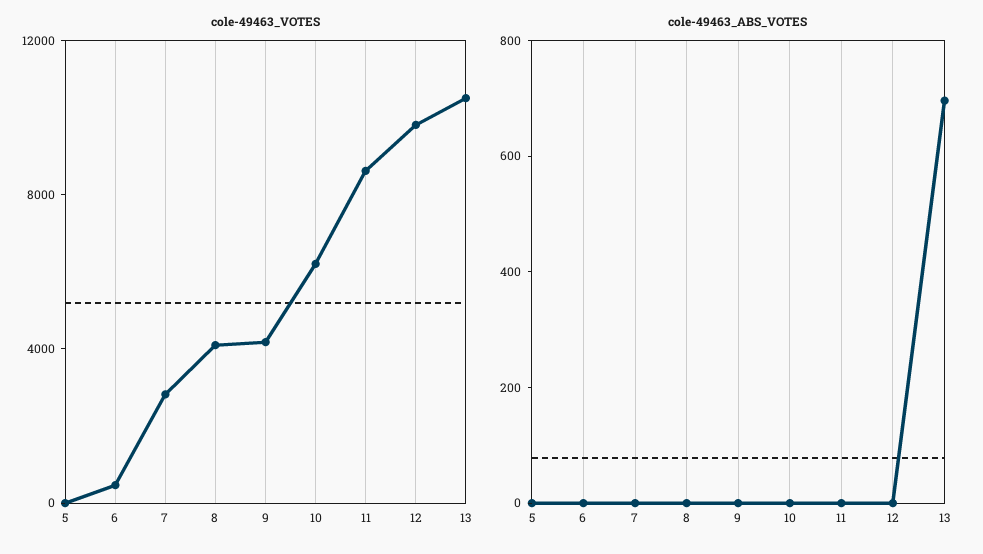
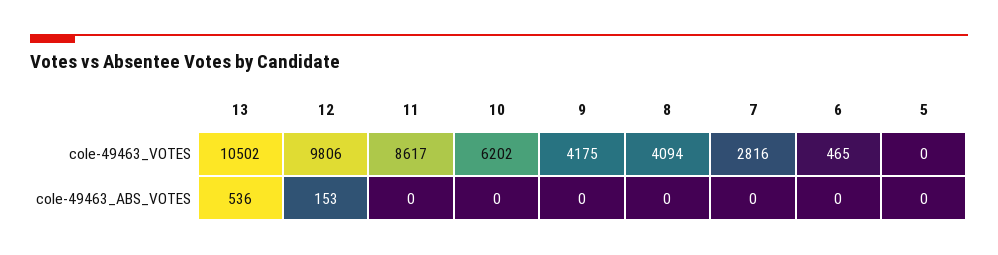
cole-49463_ABS_VOTES, 12: 0 -> 153
cole-49463_ABS_VOTES, 13: 700 -> 536

